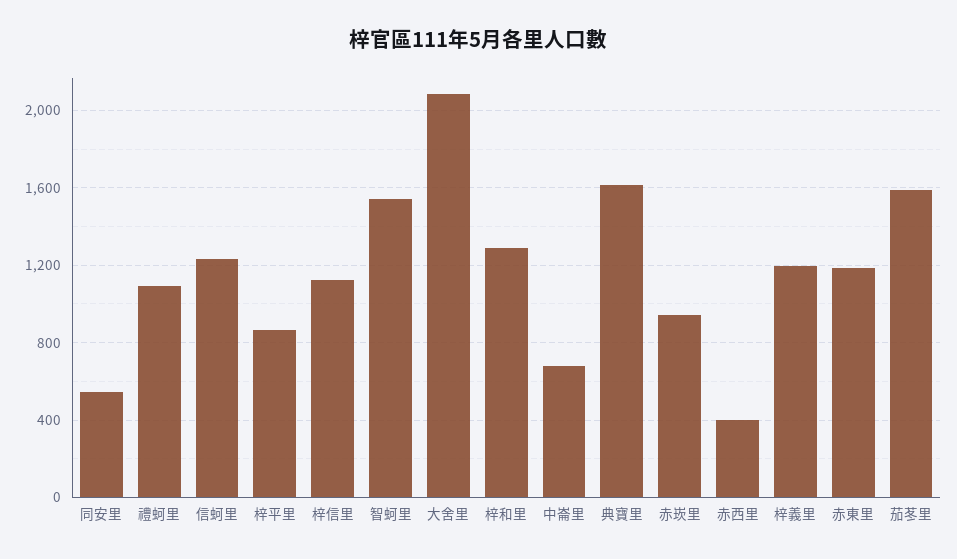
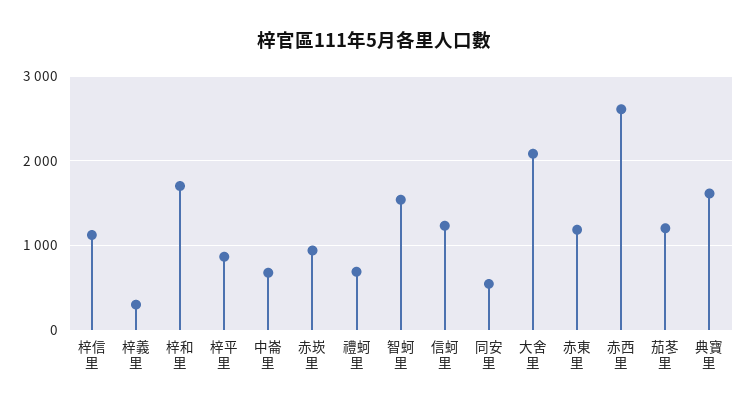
禮蚵里: 1100 -> 700
梓和里: 1300 -> 1700
赤西里: 400 -> 2600
梓義里: 1200 -> 300
茄苳里: 1600 -> 1200

